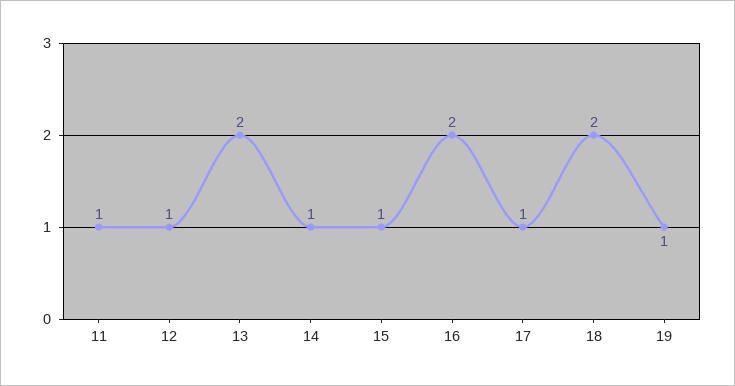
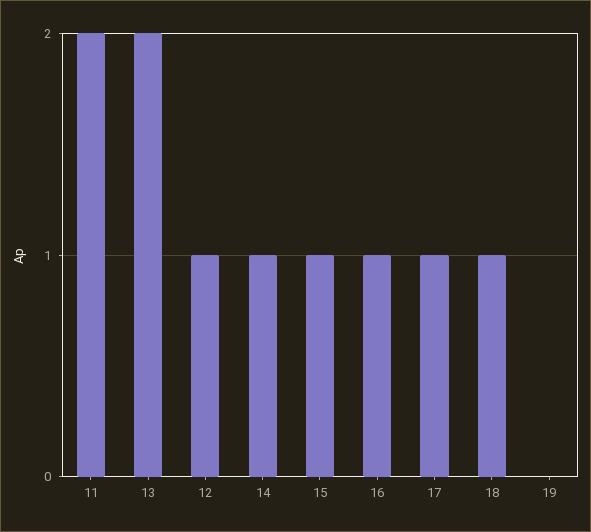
11: 1 -> 2
16: 2 -> 1
18: 2 -> 1
19: 1 -> 0

